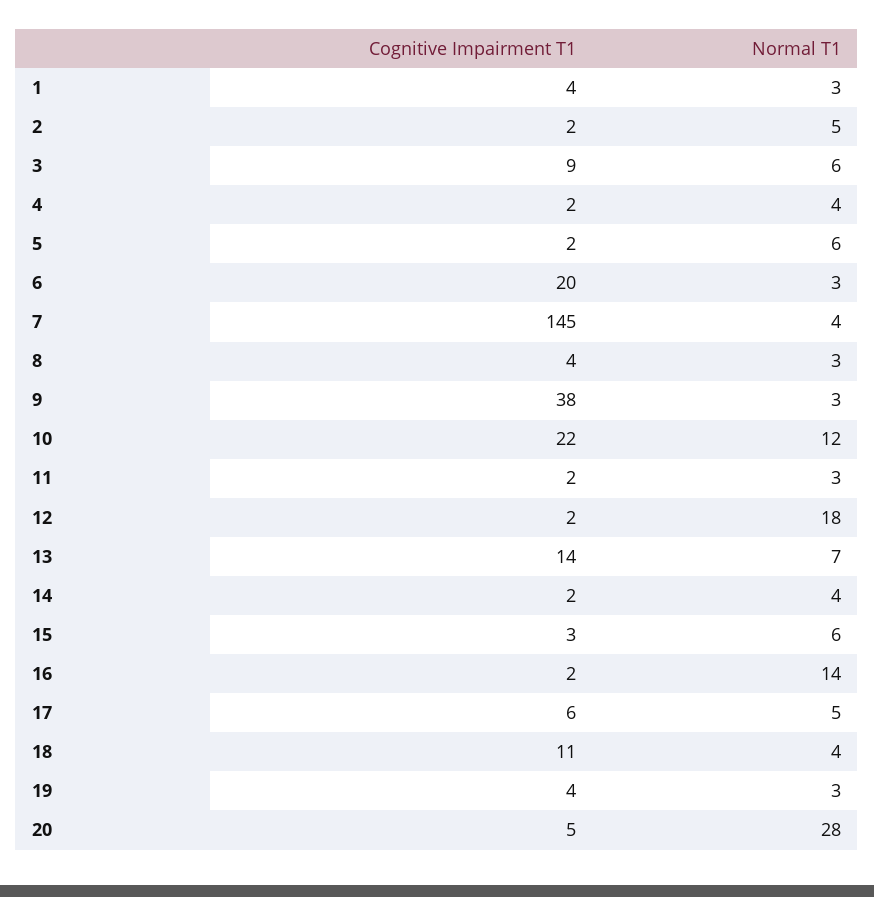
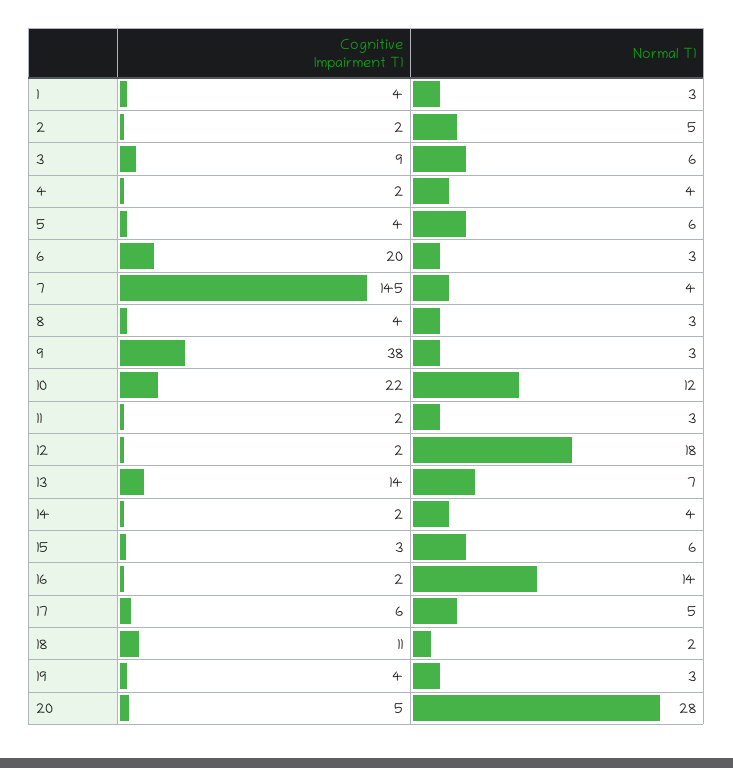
Cognitive Impairment T1, 5: 2 -> 4
Normal T1, 18: 4 -> 2

